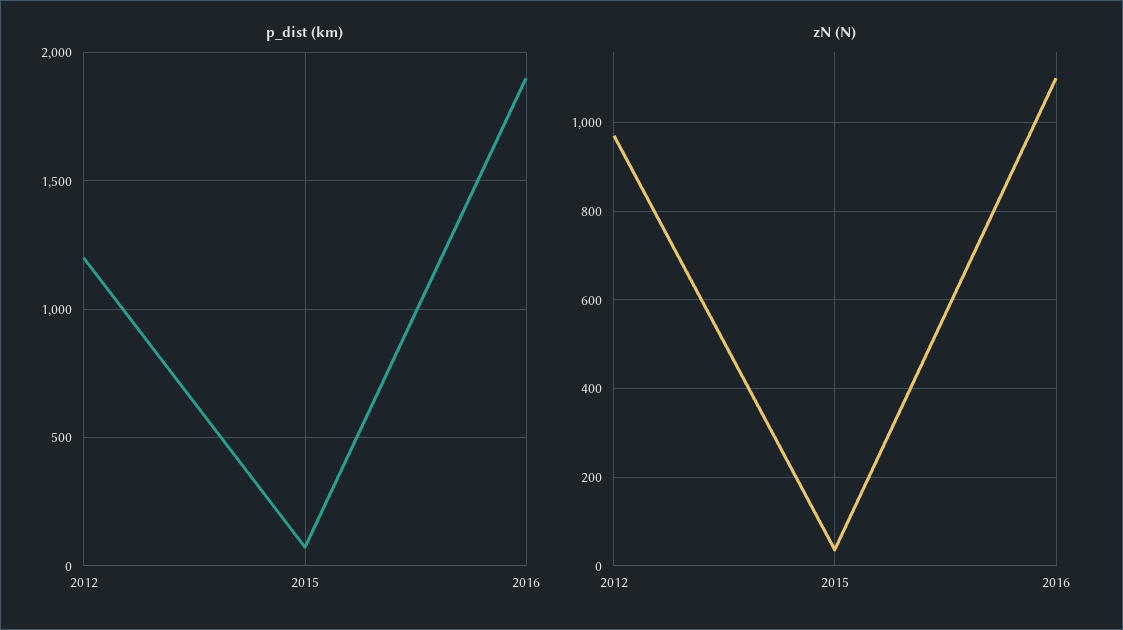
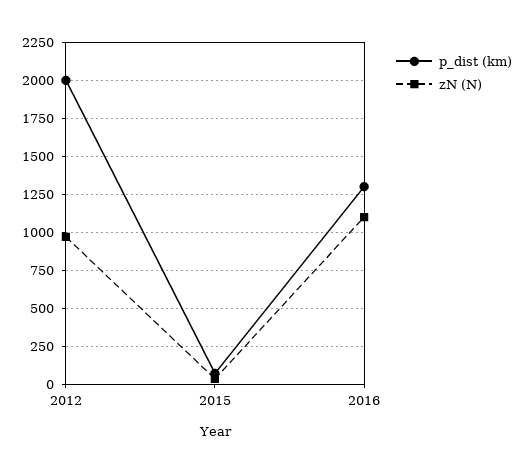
p_dist (km), 2012: 1200 -> 2000
p_dist (km), 2016: 1900 -> 1300

